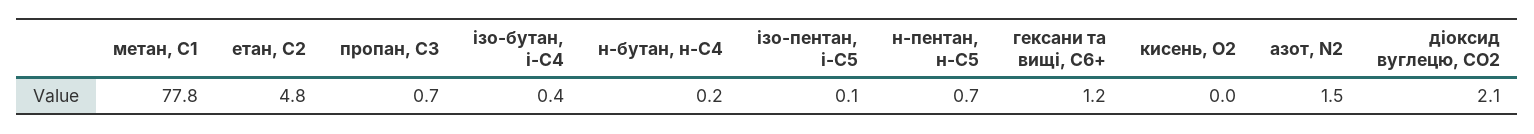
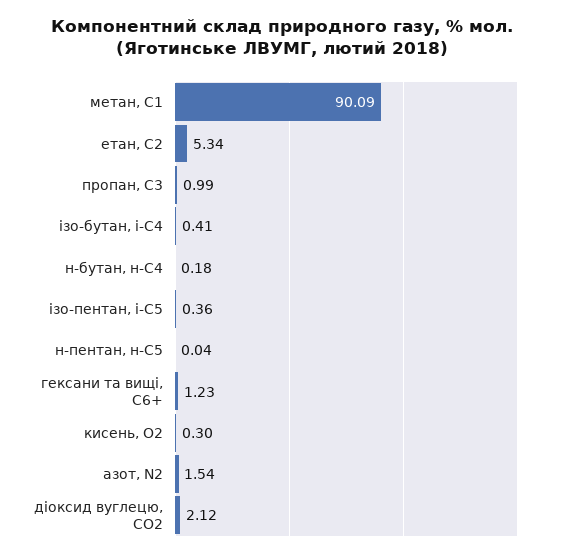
метан, С1: 77.8 -> 90.09
етан, С2: 4.8 -> 5.34
пропан, С3: 0.7 -> 0.99
ізо-пентан, і-С5: 0.1 -> 0.36
н-пентан, н-С5: 0.7 -> 0.04
кисень, О2: 0 -> 0.3

